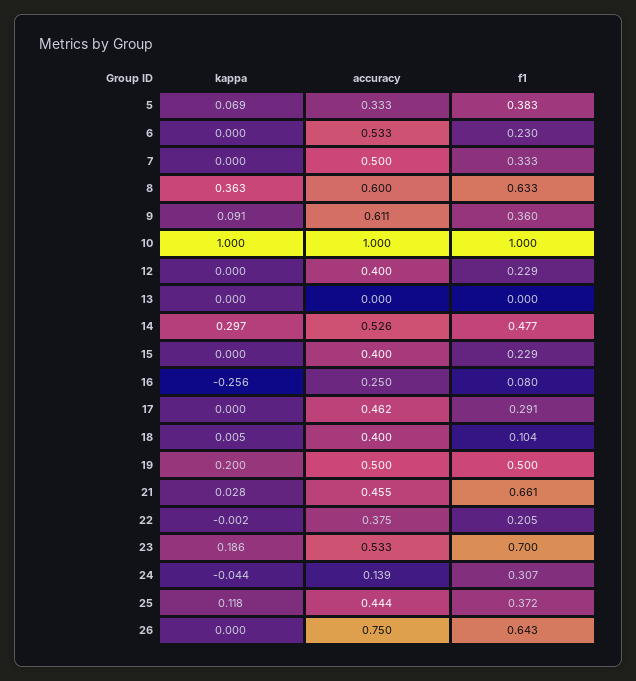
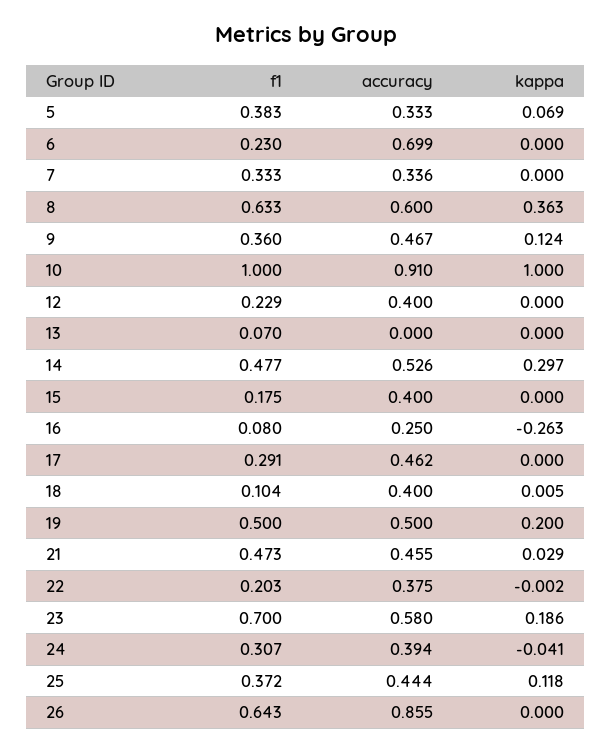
accuracy, 6: 0.533 -> 0.699
accuracy, 7: 0.5 -> 0.336
kappa, 9: 0.091 -> 0.124
accuracy, 9: 0.611 -> 0.467
accuracy, 10: 1 -> 0.91
f1, 13: 0 -> 0.07
f1, 15: 0.229 -> 0.175
kappa, 16: -0.256 -> -0.263
kappa, 21: 0.028 -> 0.029
f1, 21: 0.661 -> 0.473
f1, 22: 0.205 -> 0.203
accuracy, 23: 0.533 -> 0.58
kappa, 24: -0.044 -> -0.041
accuracy, 24: 0.139 -> 0.394
accuracy, 26: 0.75 -> 0.855

